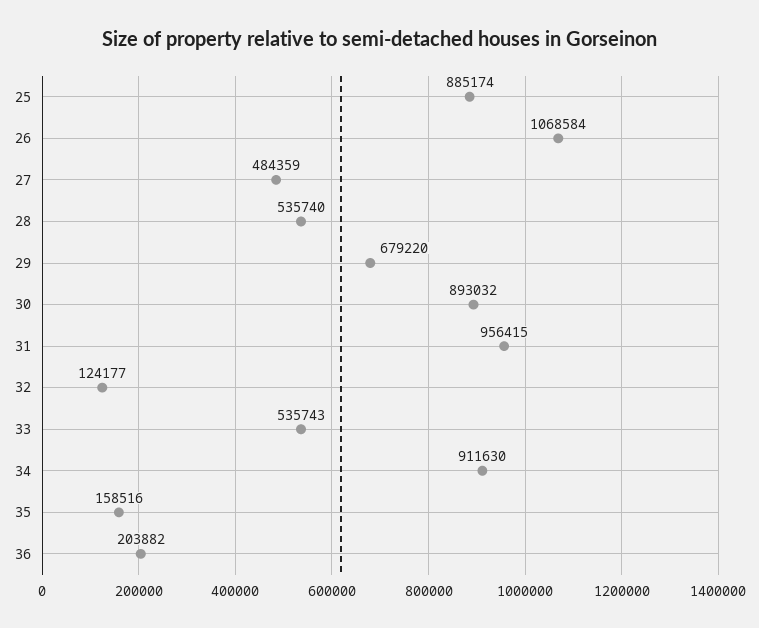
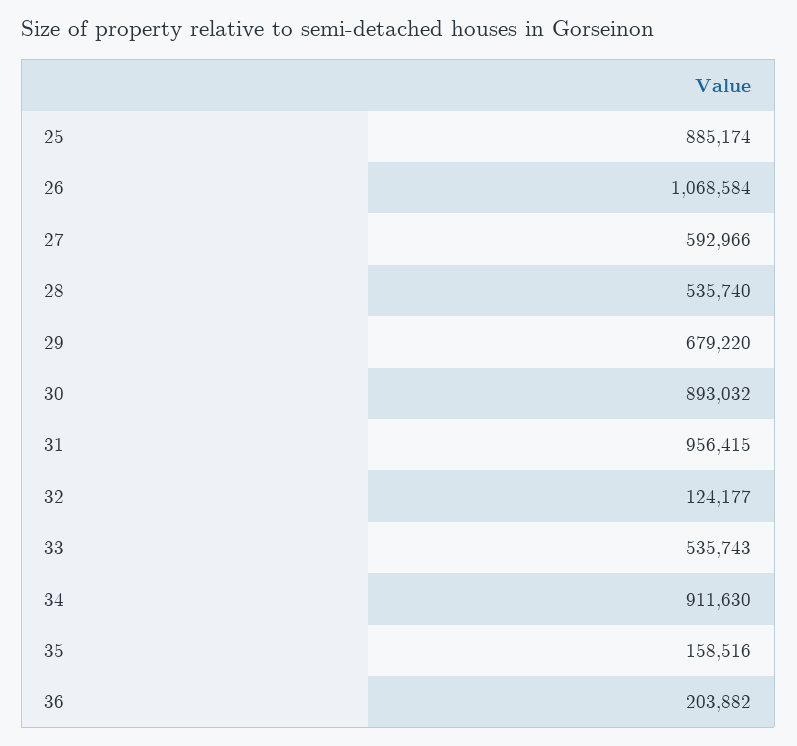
27: 484359 -> 592966

